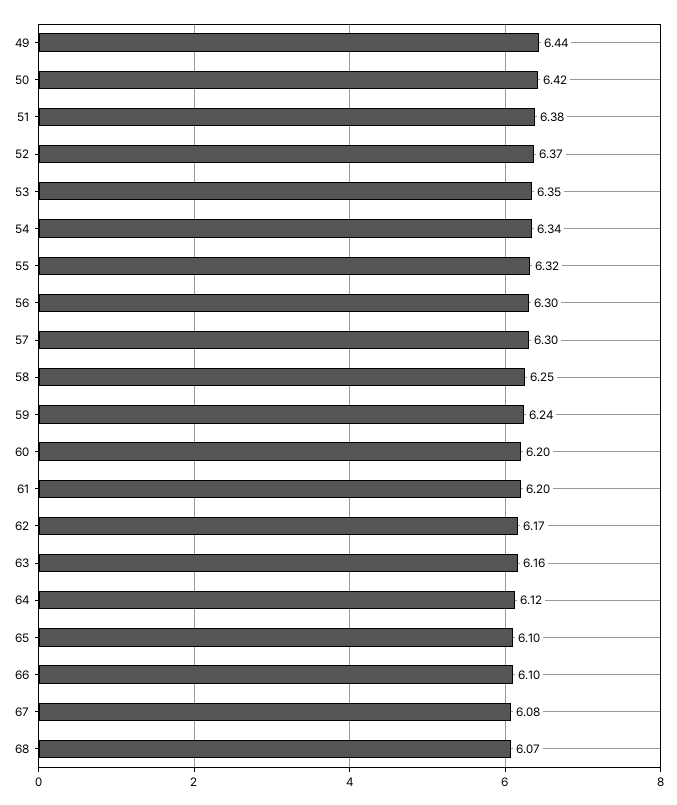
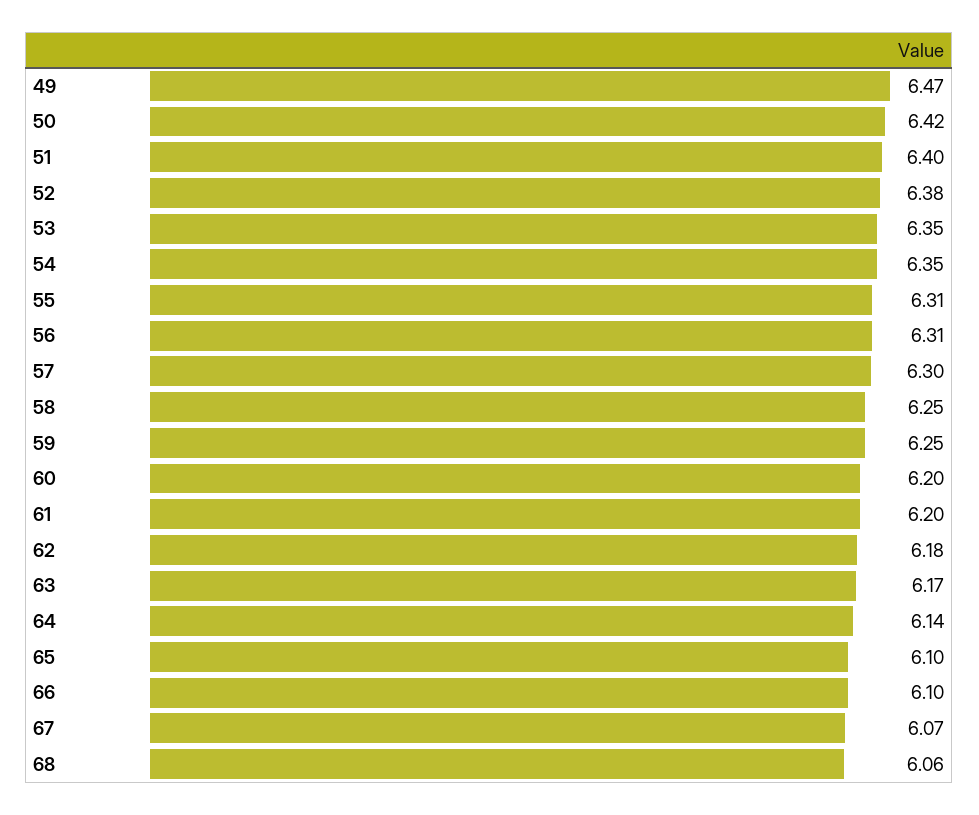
49: 6.44 -> 6.47
51: 6.38 -> 6.4
52: 6.37 -> 6.38
54: 6.34 -> 6.35
55: 6.32 -> 6.31
56: 6.3 -> 6.31
59: 6.24 -> 6.25
62: 6.17 -> 6.18
63: 6.16 -> 6.17
64: 6.12 -> 6.14
67: 6.08 -> 6.07
68: 6.07 -> 6.06

